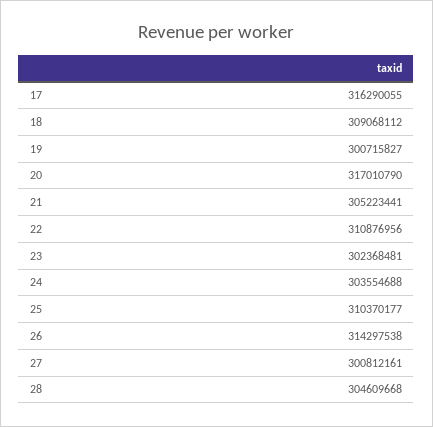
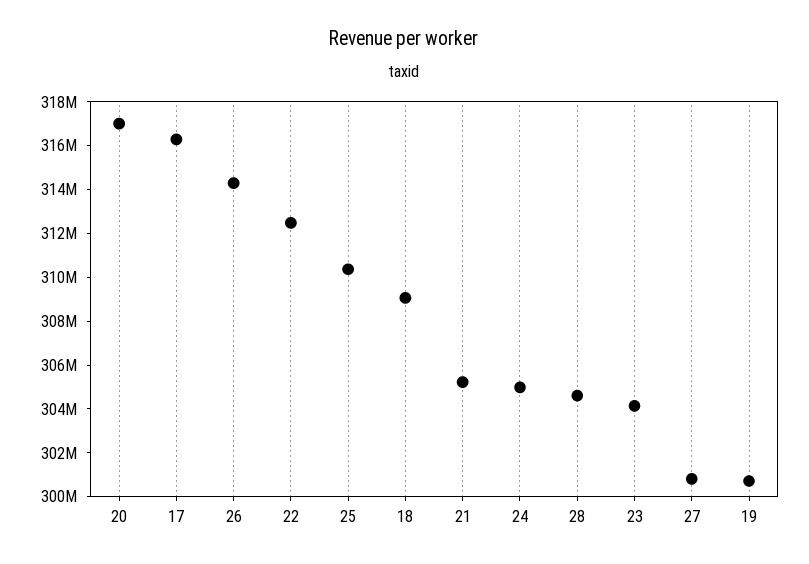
22: 310876956 -> 312500000
23: 302368481 -> 304000000
24: 303554688 -> 305000000

